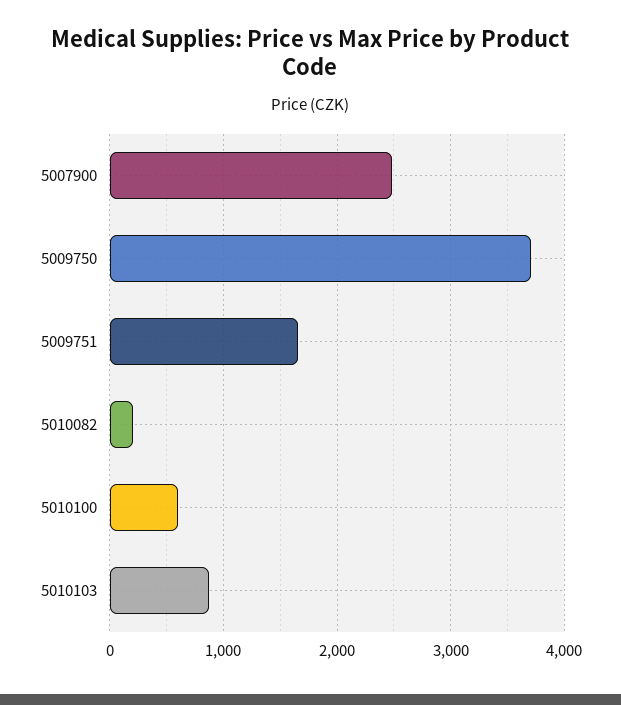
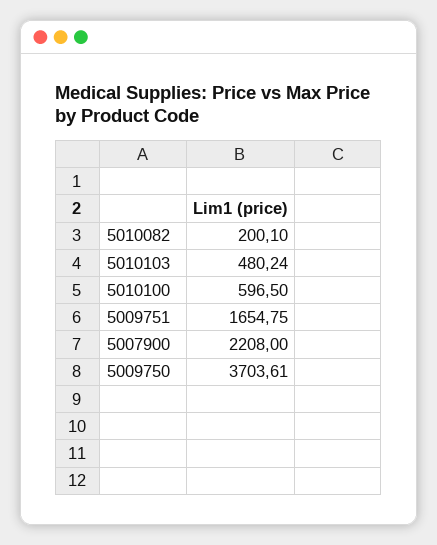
5007900: 2500 -> 2208
5010103: 900 -> 480.24

